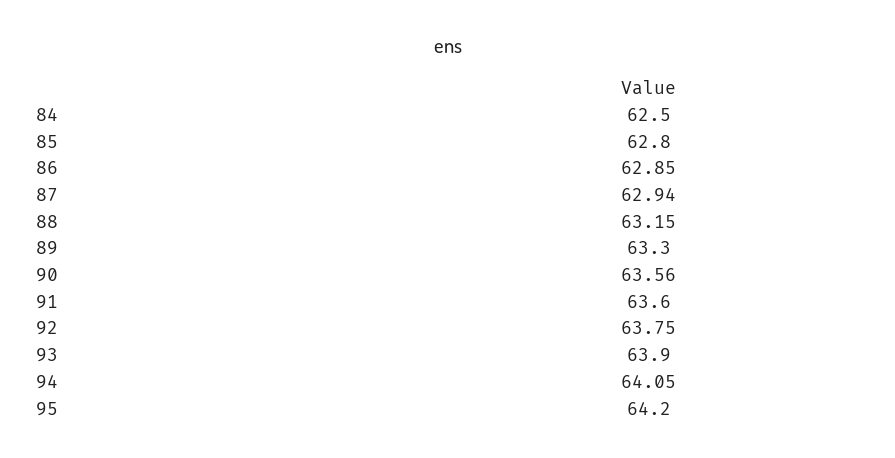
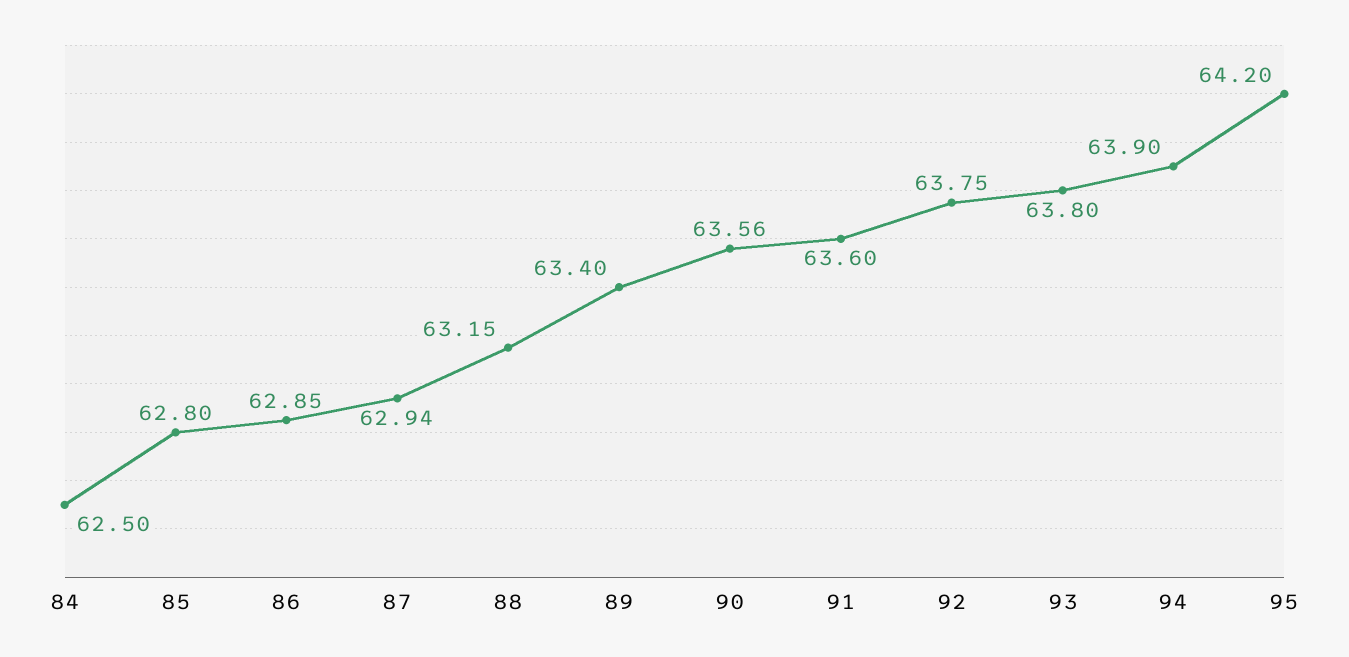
89: 63.3 -> 63.4
93: 63.9 -> 63.8
94: 64.05 -> 63.9

